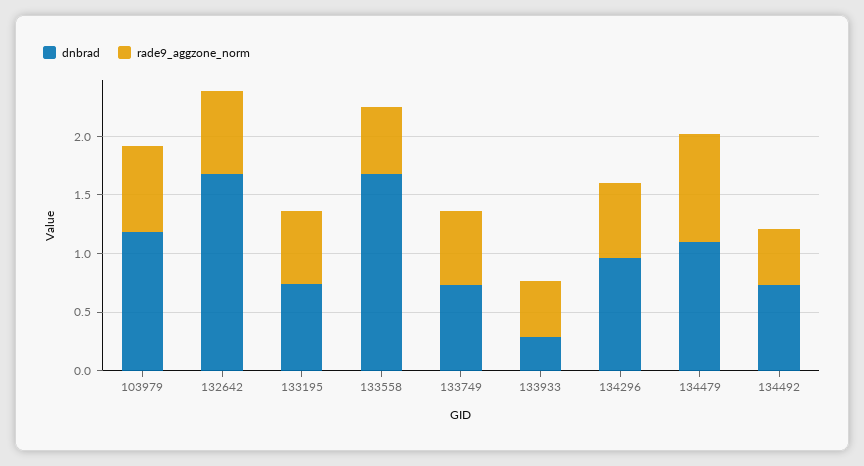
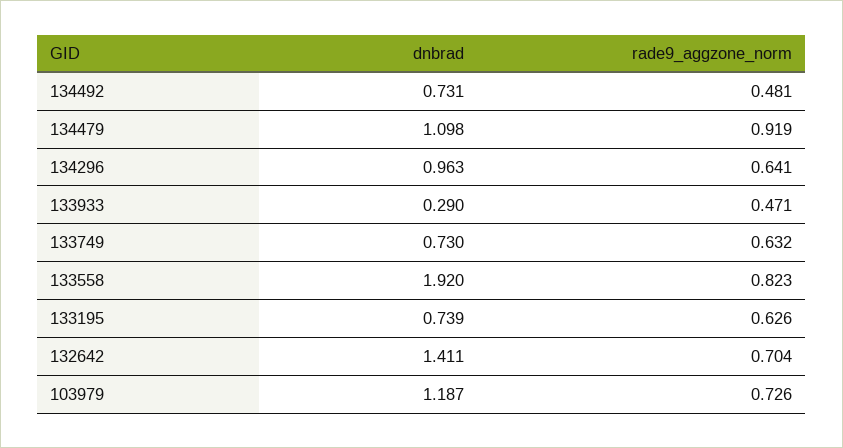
dnbrad, 132642: 1.7 -> 1.411
dnbrad, 133558: 1.7 -> 1.92
rade9_aggzone_norm, 133558: 0.6 -> 0.823

